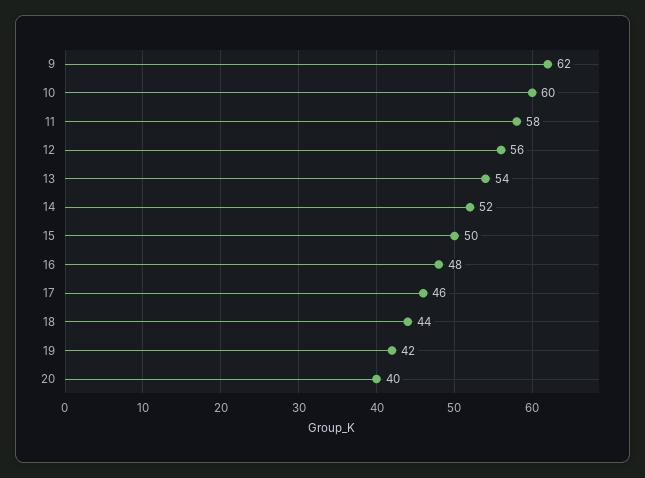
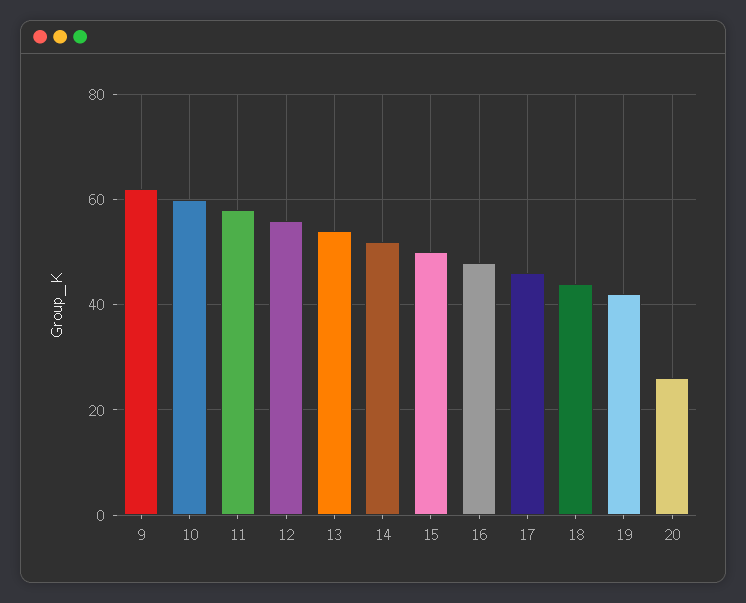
20: 40 -> 25

